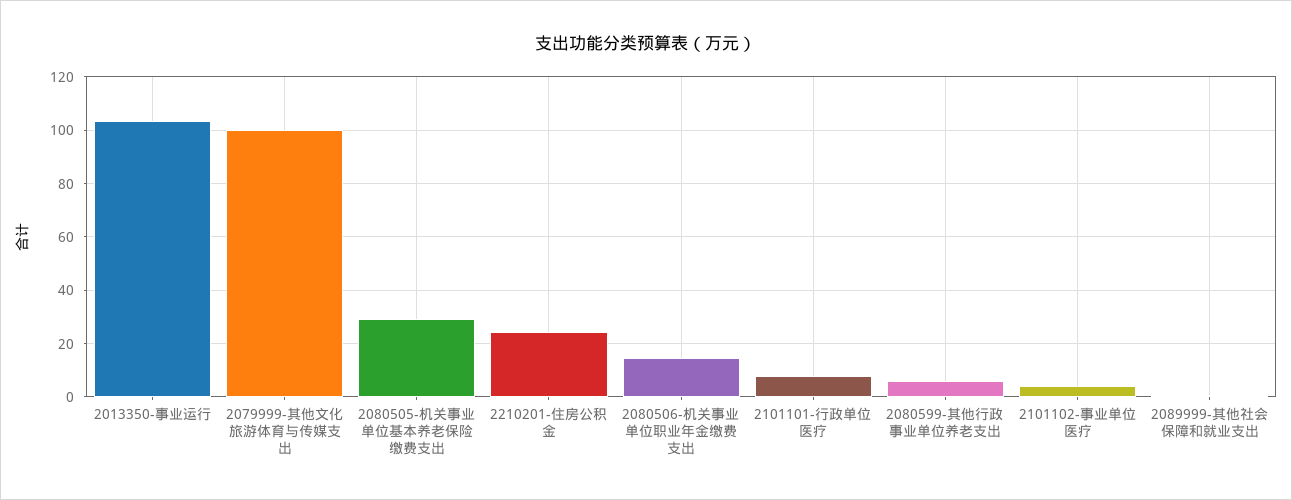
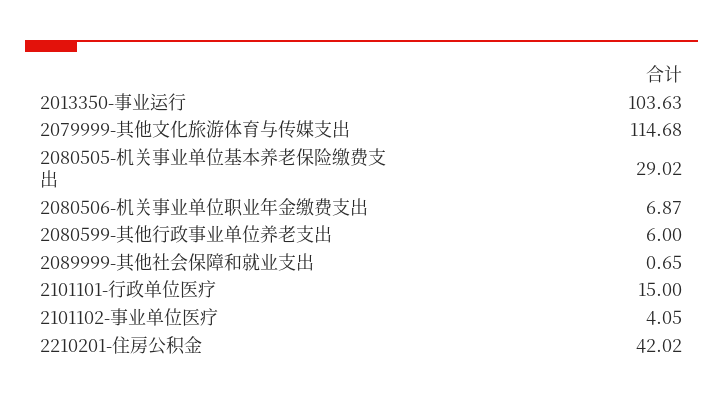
2079999-其他文化旅游体育与传媒支出: 100 -> 114.68
2210201-住房公积金: 25 -> 42.02
2080506-机关事业单位职业年金缴费支出: 15 -> 6.87
2101101-行政单位医疗: 7.5 -> 15

